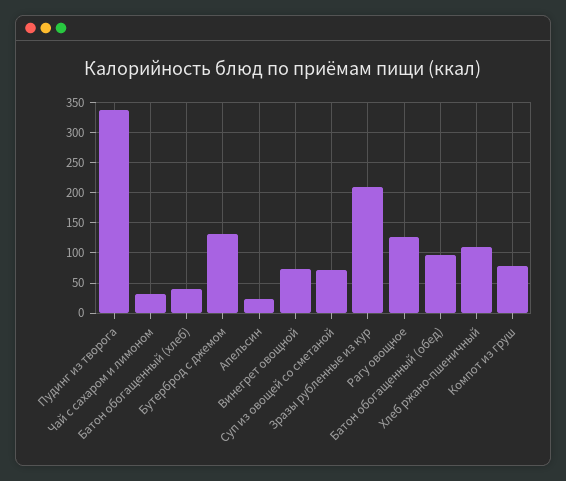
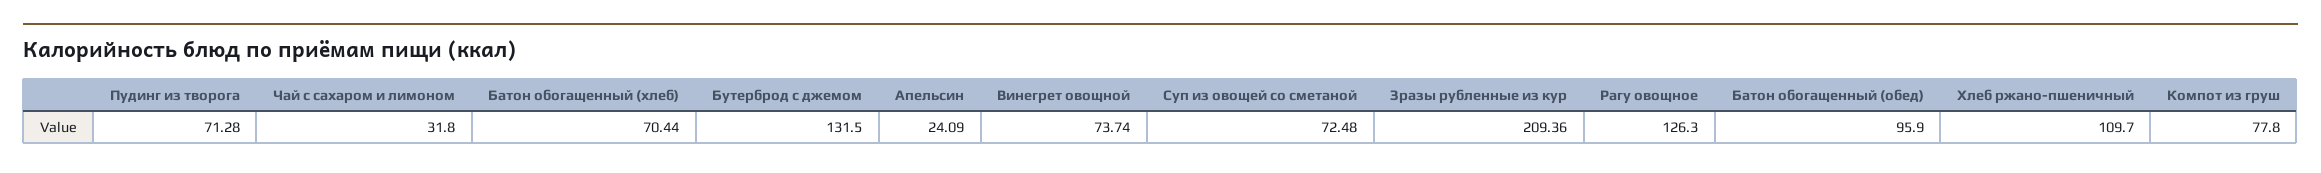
Пудинг из творога: 340 -> 71.28
Батон обогащенный (хлеб): 40 -> 70.44

